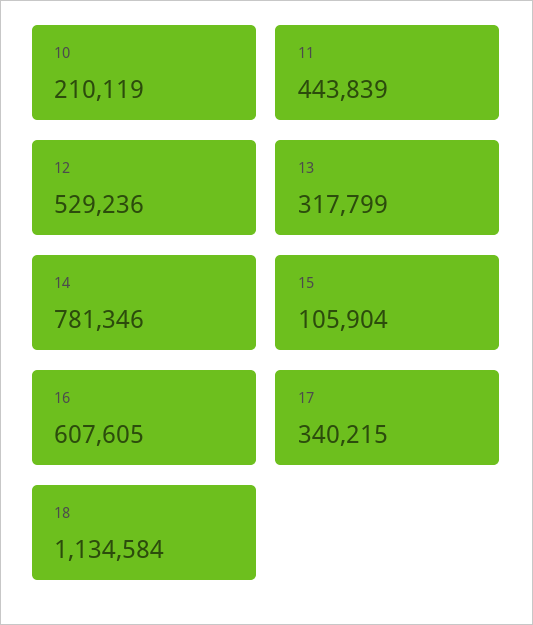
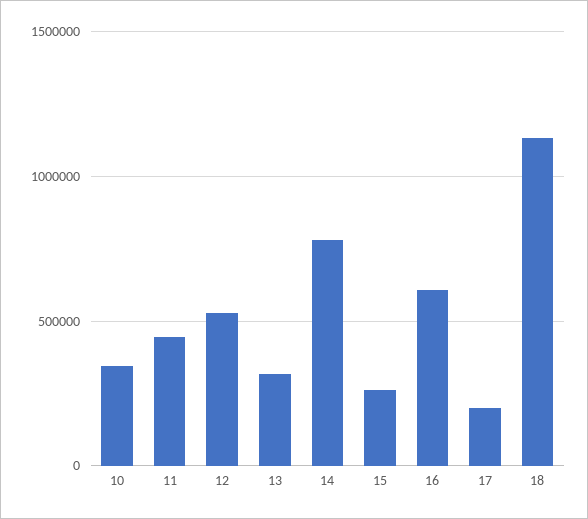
10: 210119 -> 350000
15: 105904 -> 250000
17: 340215 -> 200000

